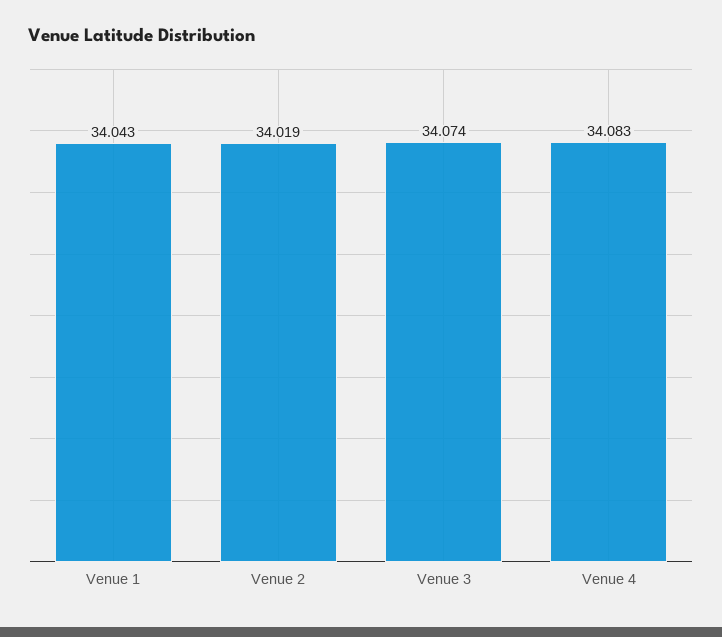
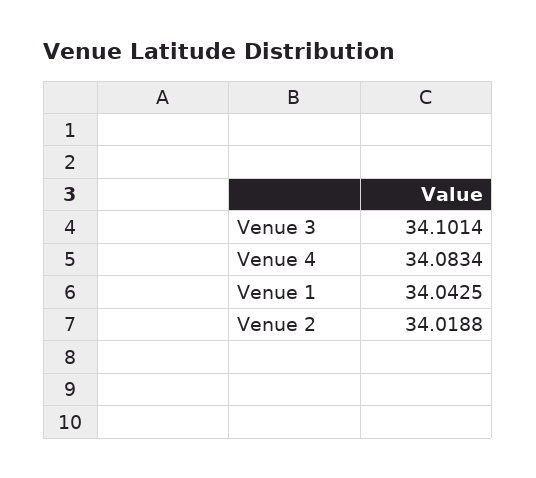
Venue 3: 34.074 -> 34.1014

